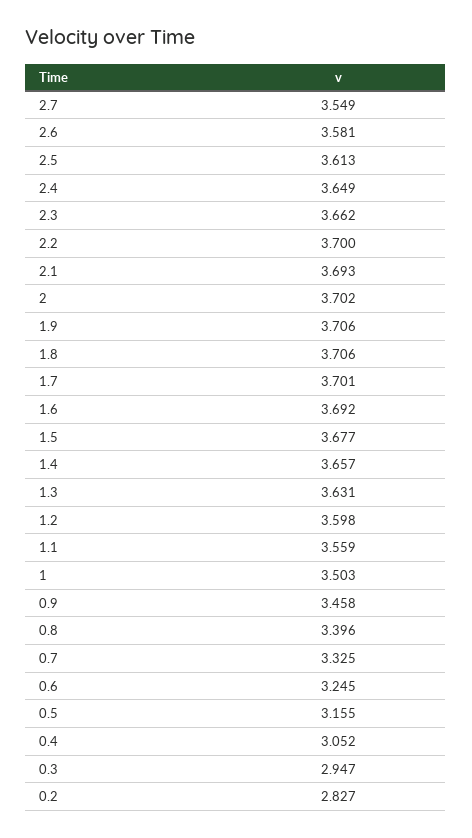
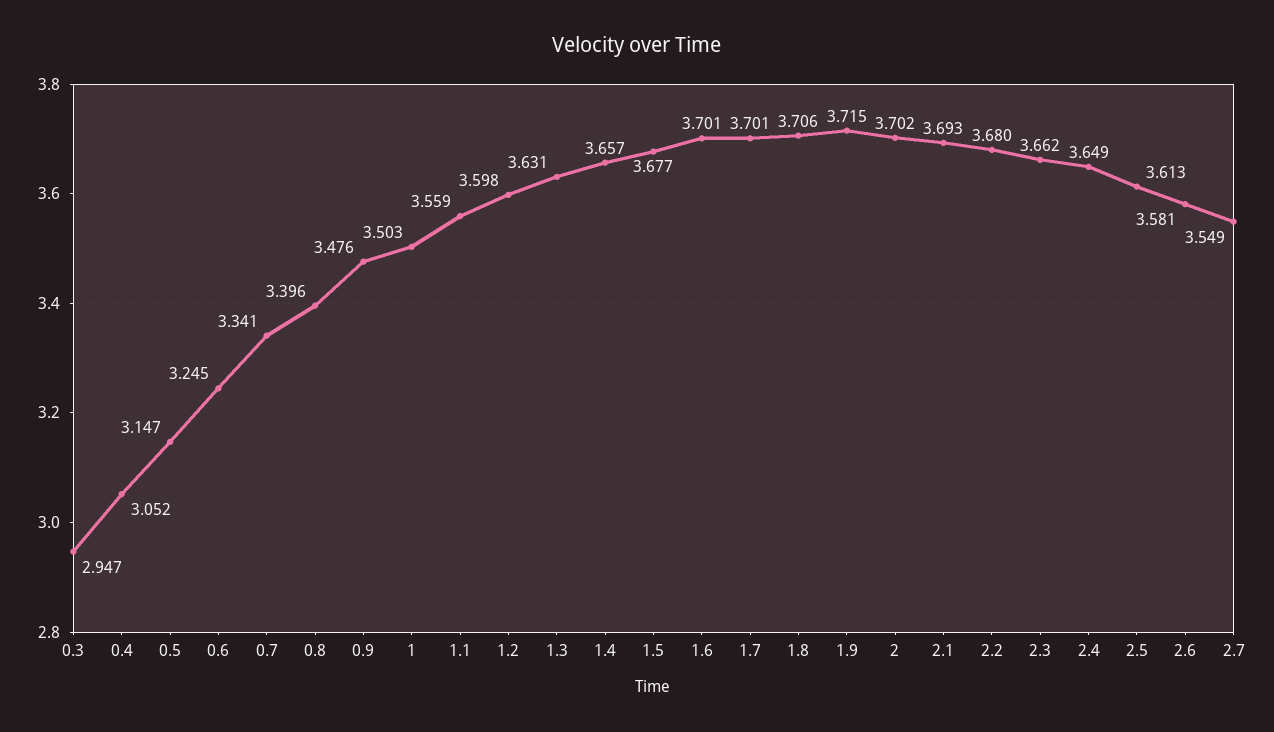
2.2: 3.7 -> 3.68
1.9: 3.706 -> 3.715
1.6: 3.692 -> 3.701
0.9: 3.458 -> 3.476
0.7: 3.325 -> 3.341
0.5: 3.155 -> 3.147
0.2: 2.827 -> none

